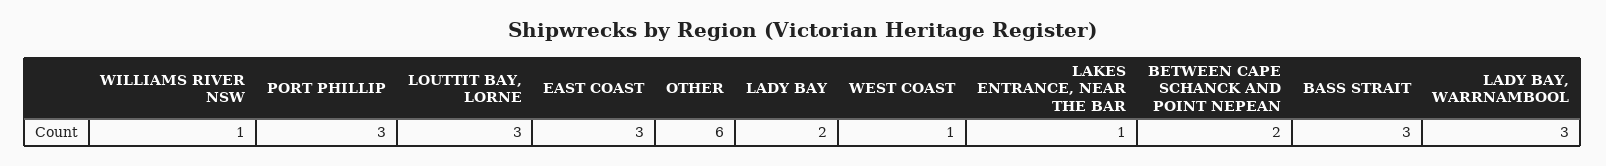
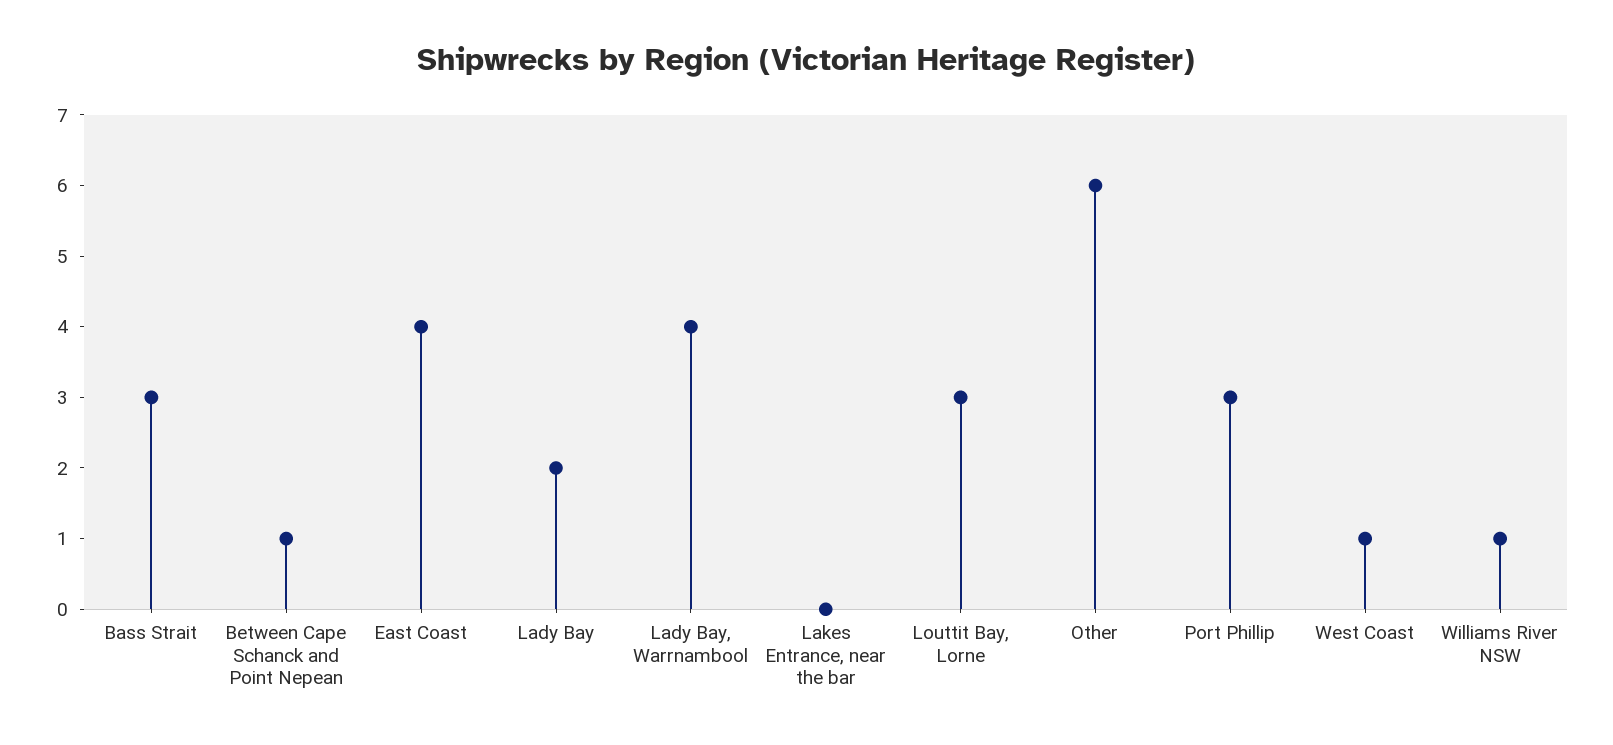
EAST COAST: 3 -> 4
LAKES ENTRANCE, NEAR THE BAR: 1 -> 0
BETWEEN CAPE SCHANCK AND POINT NEPEAN: 2 -> 1
LADY BAY, WARRNAMBOOL: 3 -> 4

